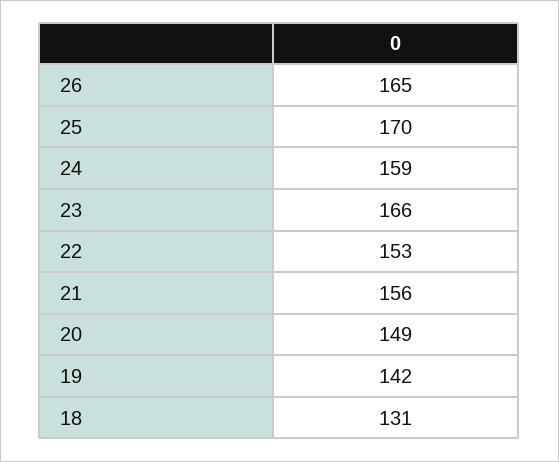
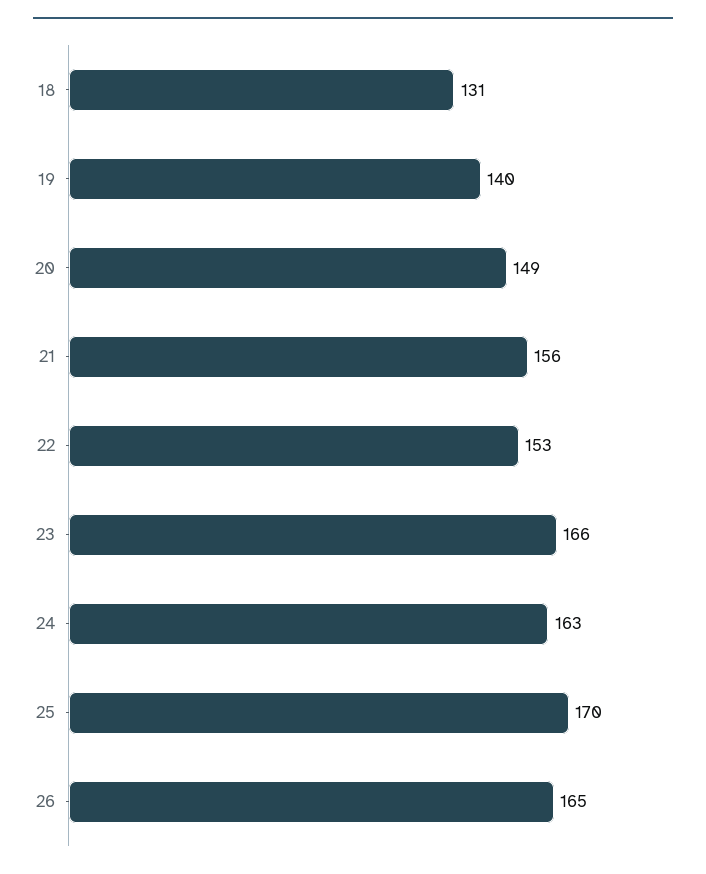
24: 159 -> 163
19: 142 -> 140

